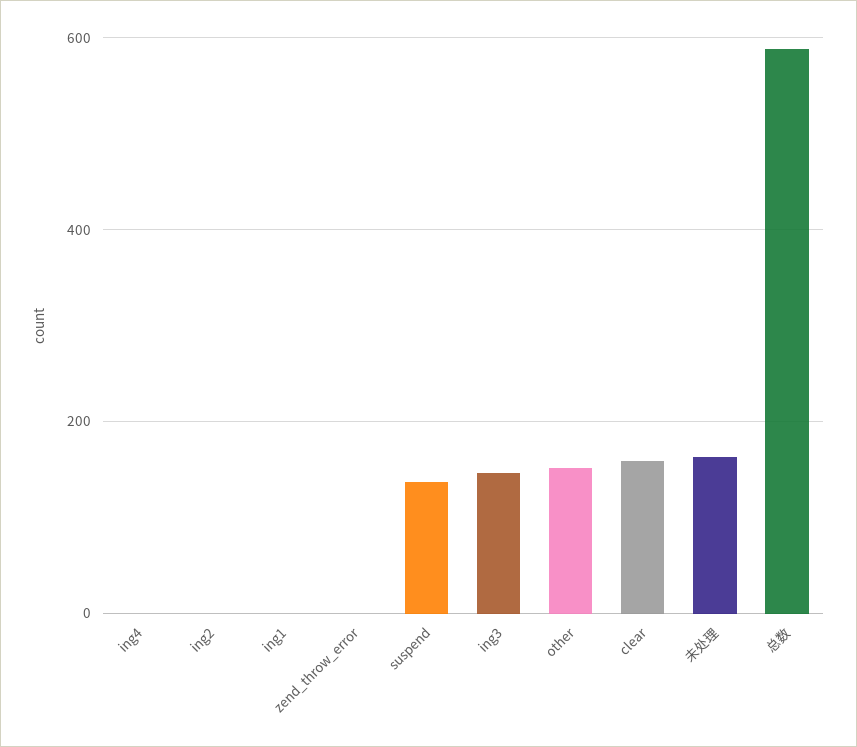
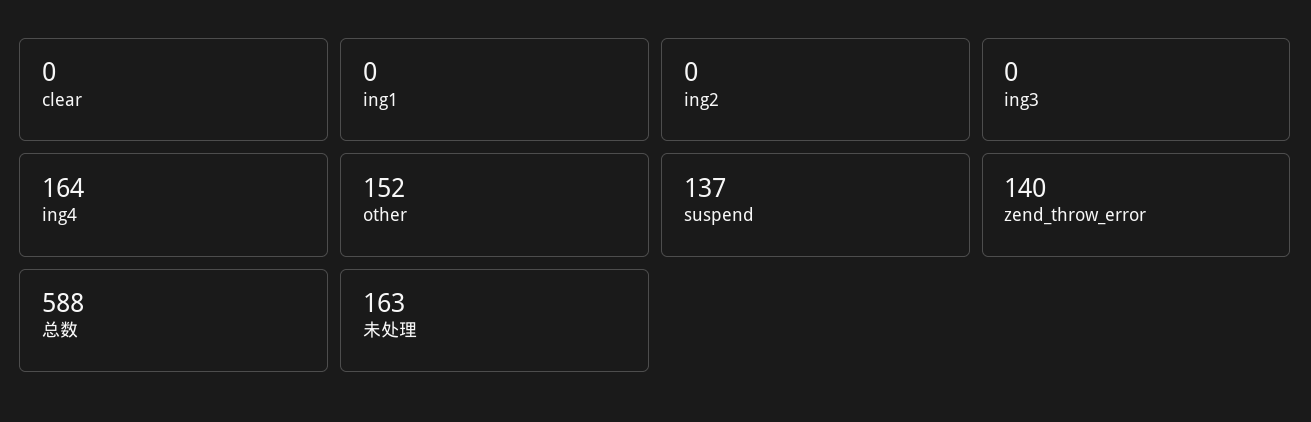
ing4: 0 -> 164
zend_throw_error: 0 -> 140
ing3: 140 -> 0
clear: 160 -> 0

